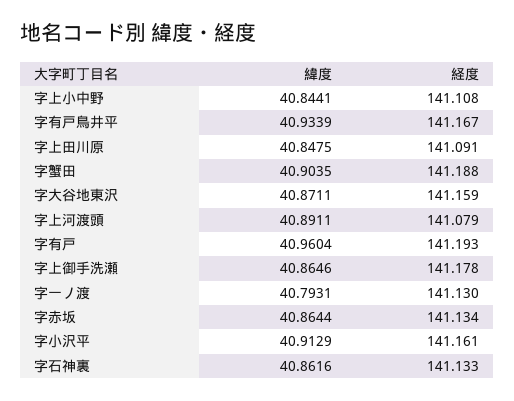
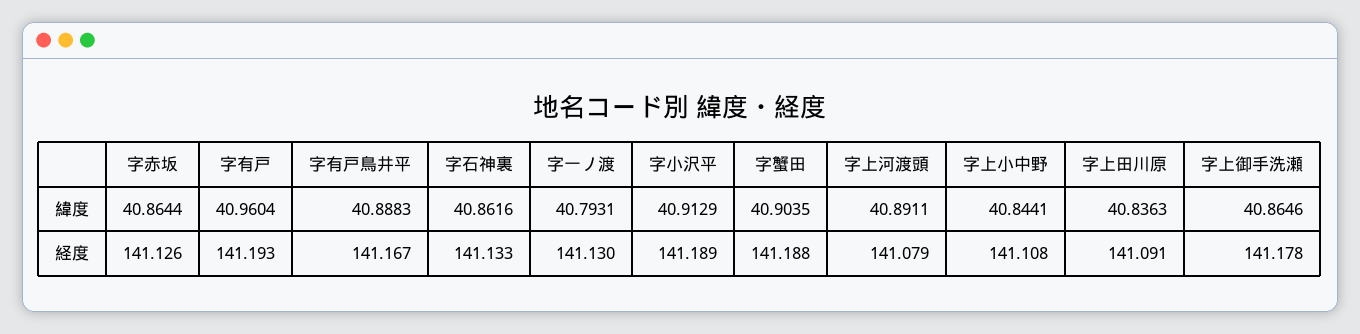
緯度, 字有戸鳥井平: 40.9339 -> 40.8883
緯度, 字上田川原: 40.8475 -> 40.8363
緯度, 字大谷地東沢: 40.8711 -> none
経度, 字大谷地東沢: 141.159 -> none
経度, 字赤坂: 141.134 -> 141.126
経度, 字小沢平: 141.161 -> 141.189

